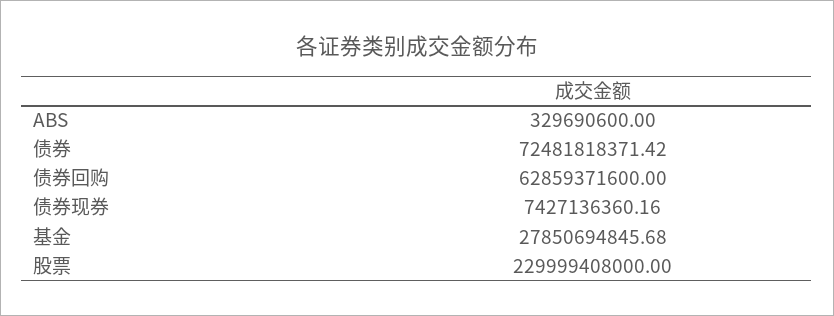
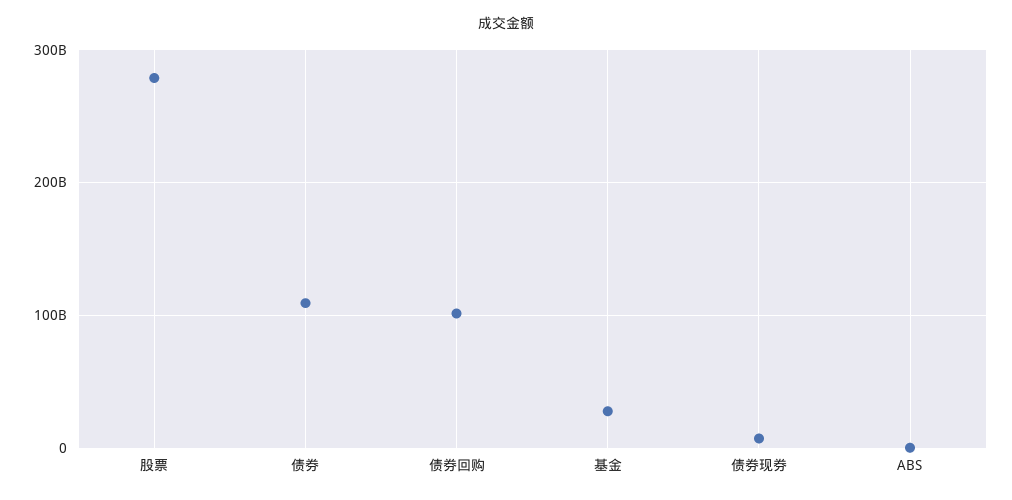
债券: 72481818371.42 -> 110000000000
债券回购: 62859371600 -> 100000000000
股票: 229999408000 -> 280000000000

